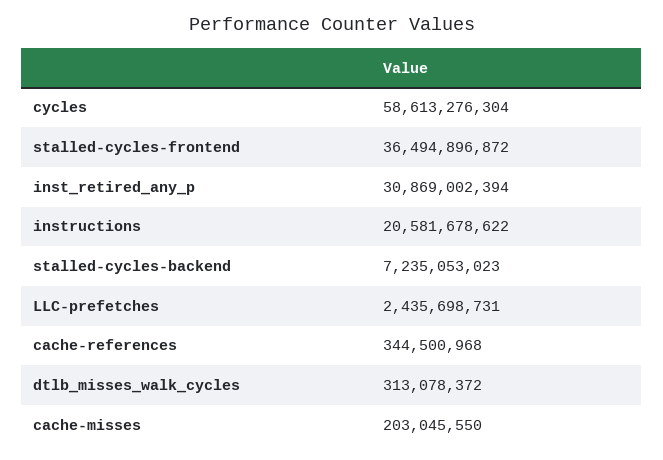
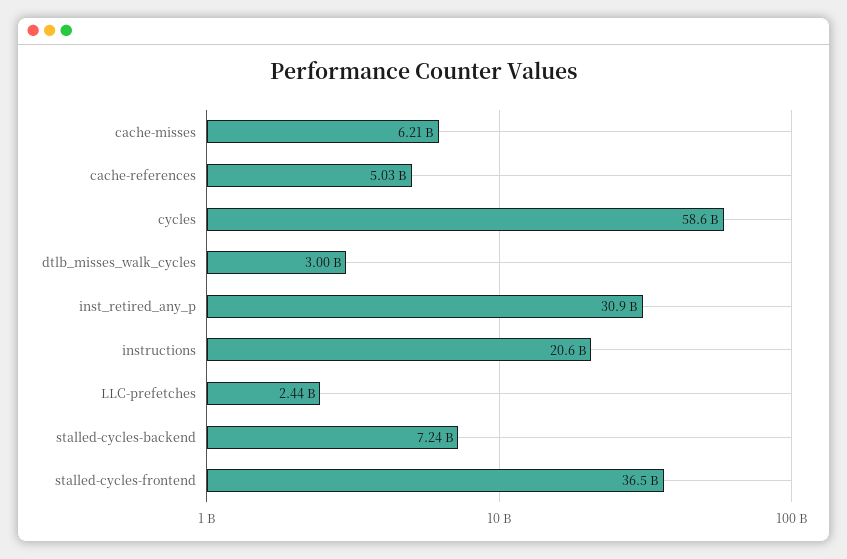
cache-references: 344500968 -> 5030000000
dtlb_misses_walk_cycles: 313078372 -> 3000000000
cache-misses: 203045550 -> 6210000000

